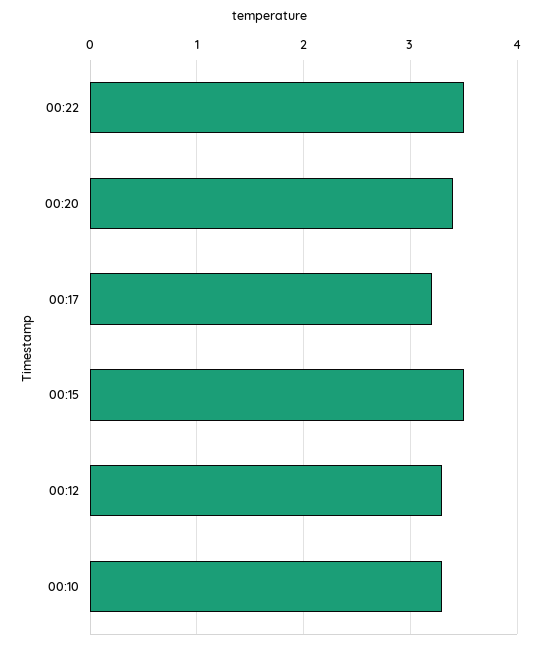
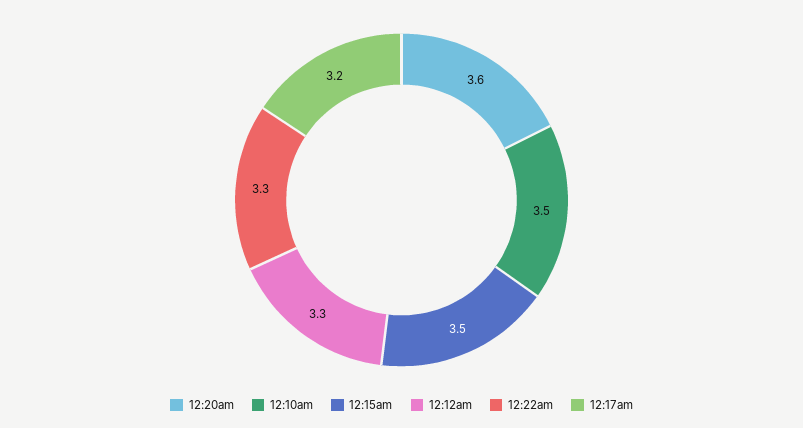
00:22: 3.5 -> 3.3
00:20: 3.4 -> 3.6
00:10: 3.3 -> 3.5

